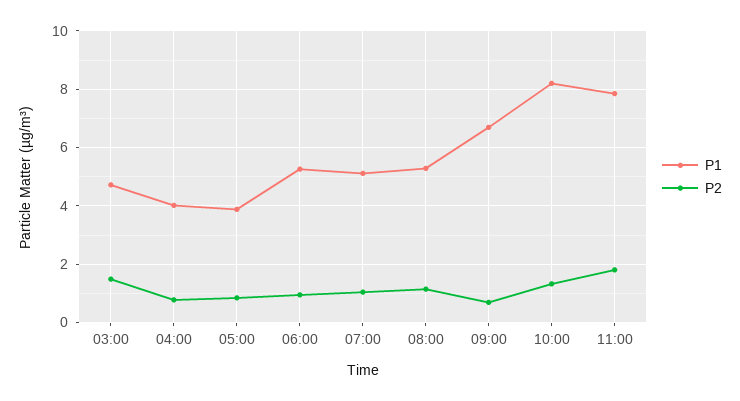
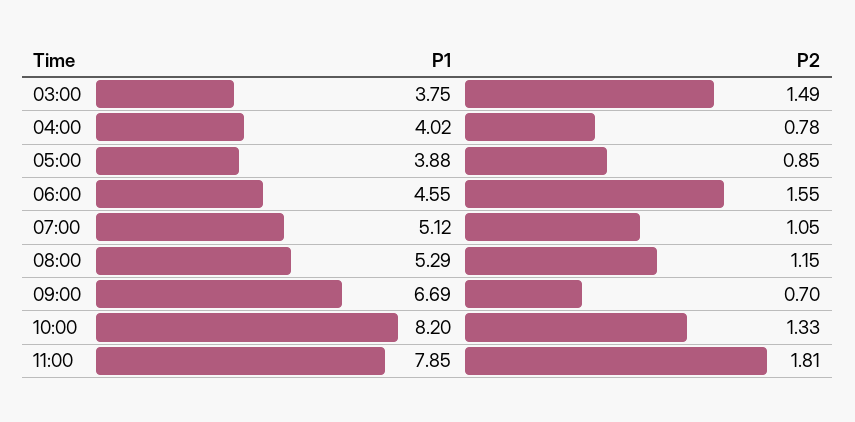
P1, 03:00: 4.75 -> 3.75
P1, 06:00: 5.25 -> 4.55
P2, 06:00: 1 -> 1.55

